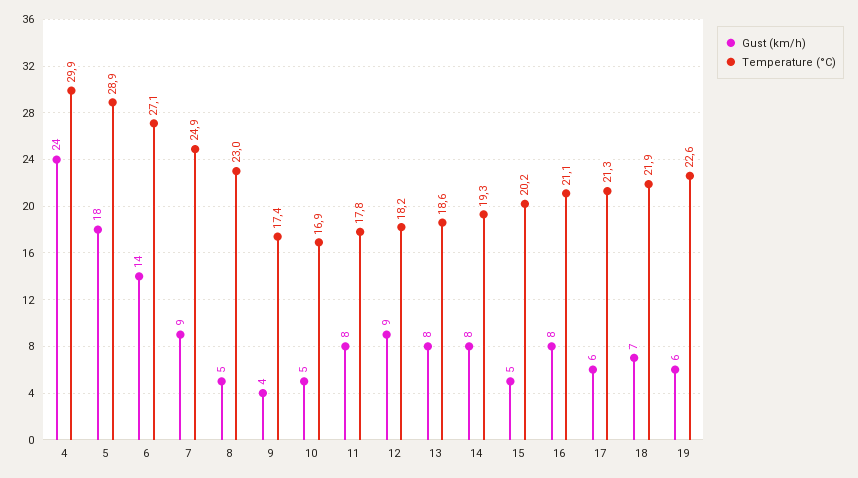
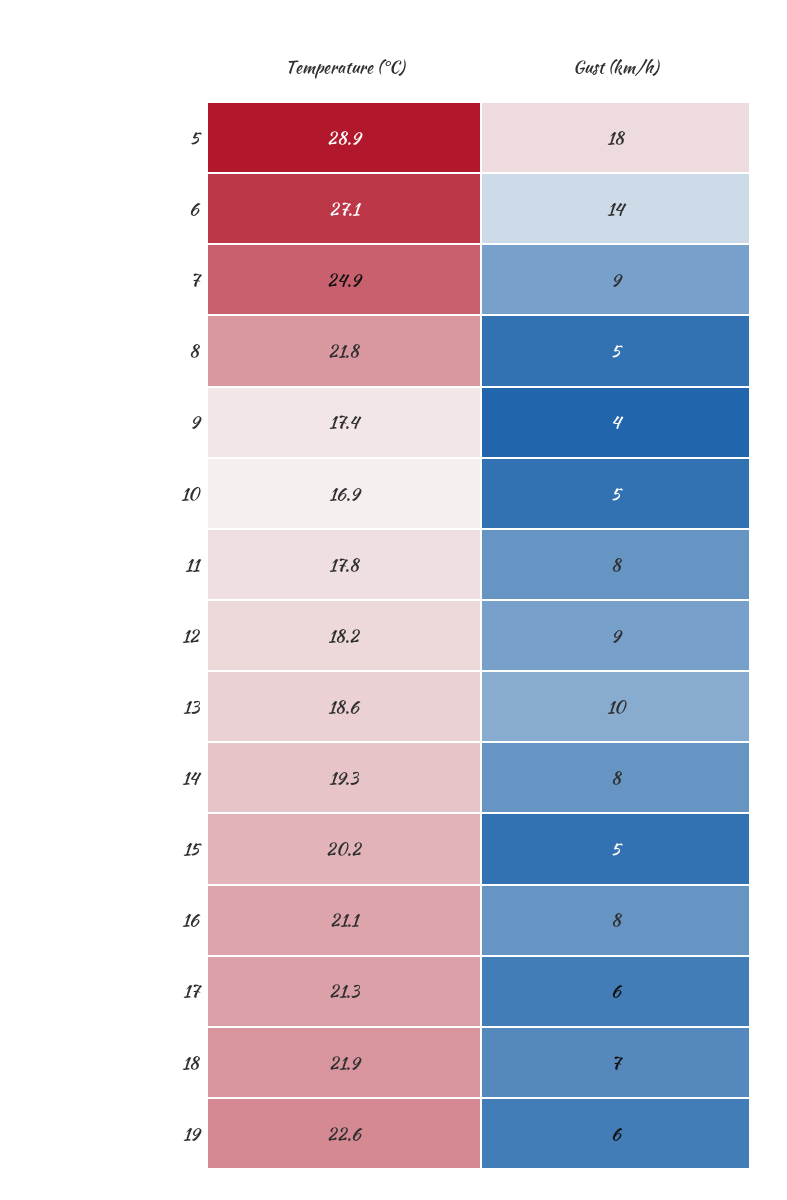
Gust (km/h), 4: 24 -> none
Temperature (°C), 4: 29.9 -> none
Temperature (°C), 8: 23 -> 21.8
Gust (km/h), 13: 8 -> 10

